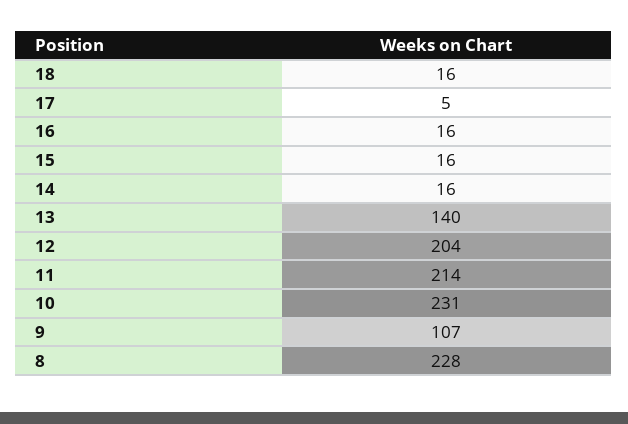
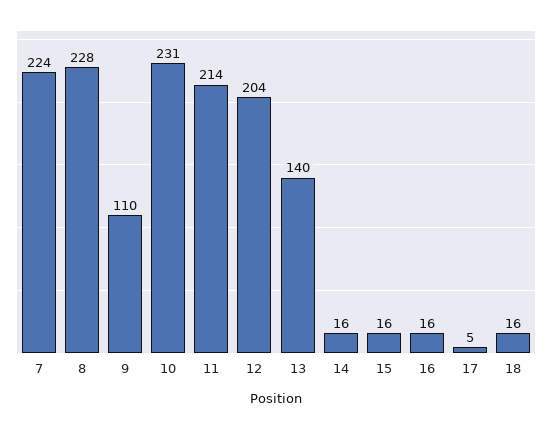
9: 107 -> 110
7: none -> 224

